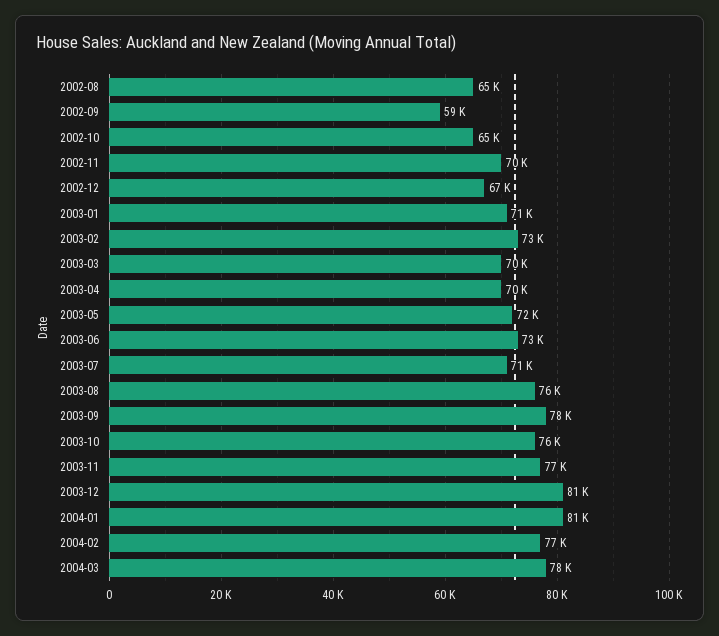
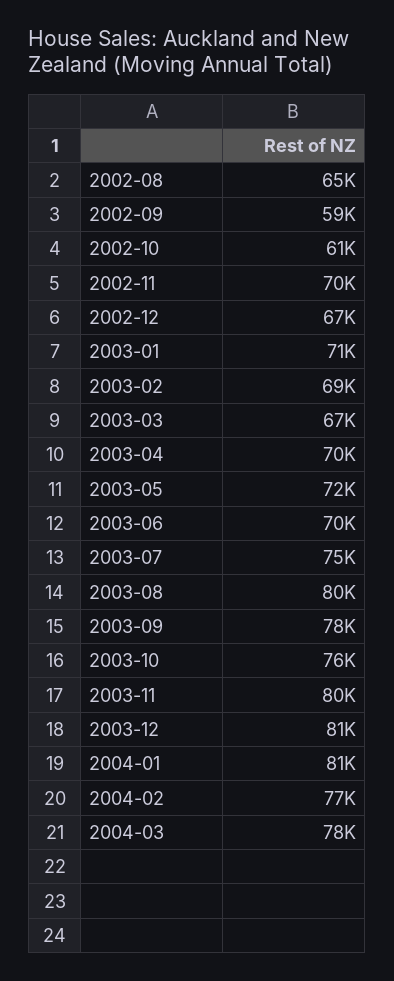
2002-10: 65000 -> 61000
2003-02: 73000 -> 69000
2003-03: 70000 -> 67000
2003-06: 73000 -> 70000
2003-07: 71000 -> 75000
2003-08: 76000 -> 80000
2003-11: 77000 -> 80000

